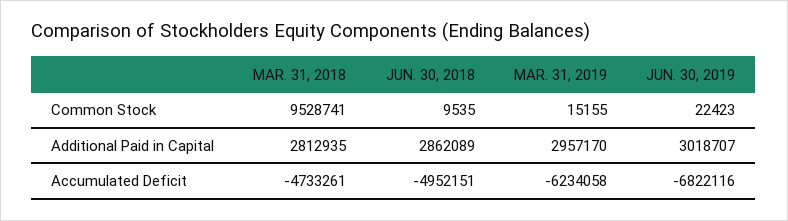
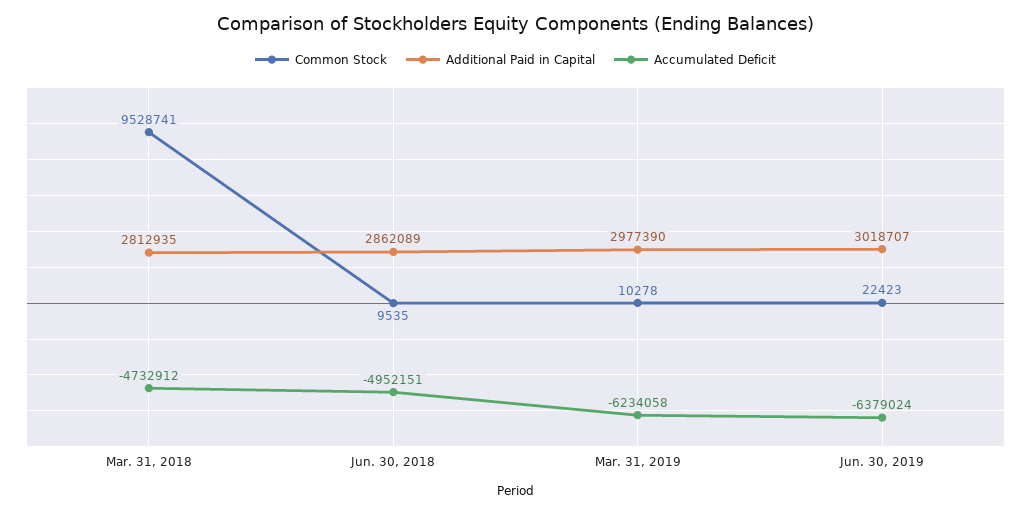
Common Stock, MAR. 31, 2019: 15155 -> 10278
Additional Paid in Capital, MAR. 31, 2019: 2957170 -> 2977390
Accumulated Deficit, MAR. 31, 2018: -4733261 -> -4732912
Accumulated Deficit, JUN. 30, 2019: -6822116 -> -6379024

